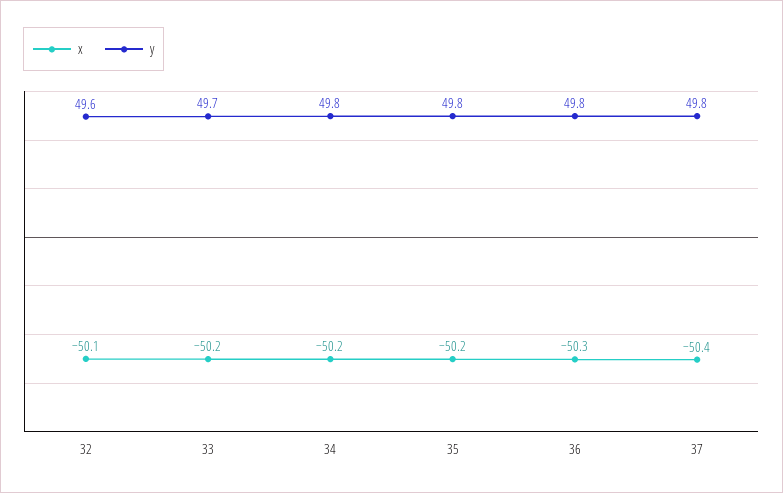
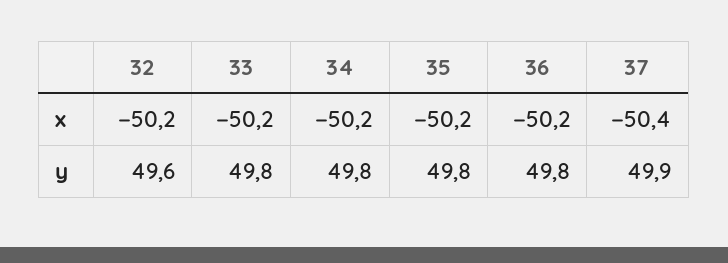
x, 32: -50.1 -> -50.2
y, 33: 49.7 -> 49.8
x, 36: -50.3 -> -50.2
y, 37: 49.8 -> 49.9

